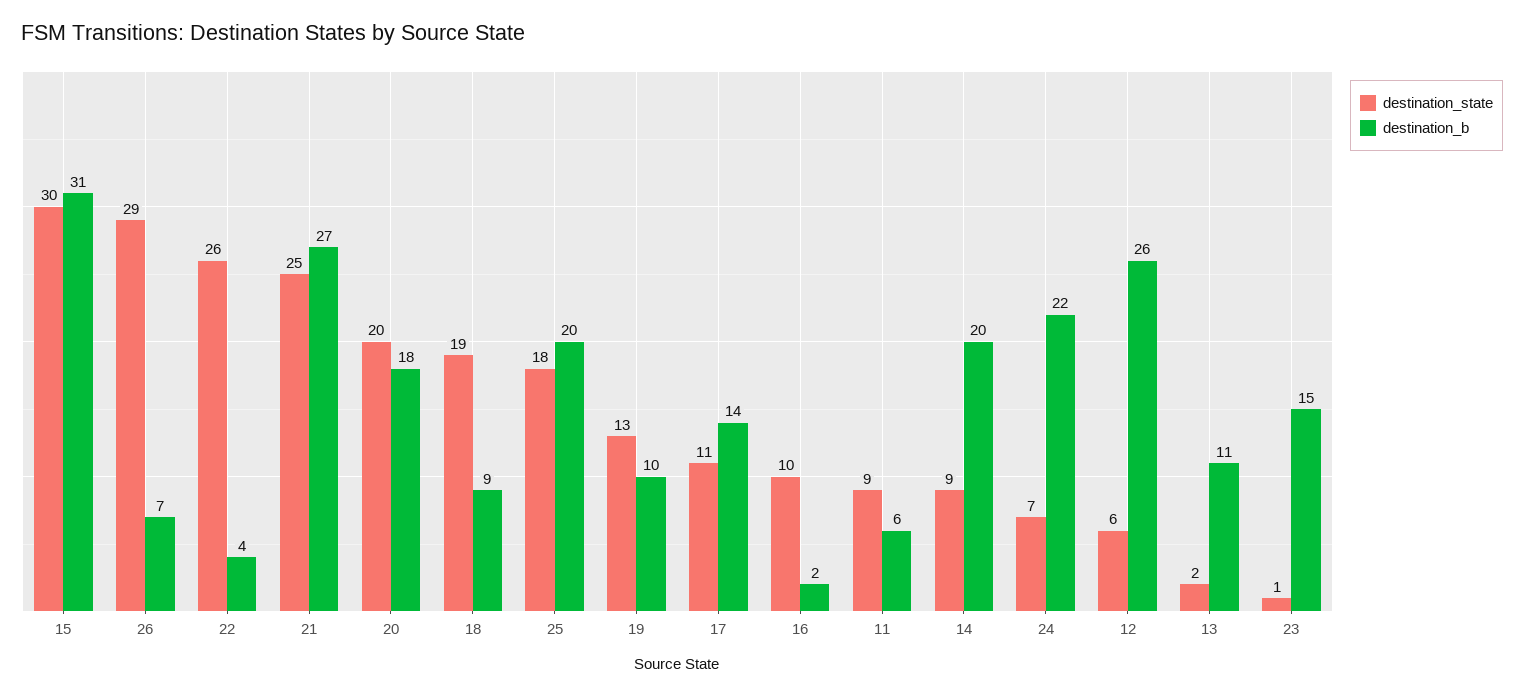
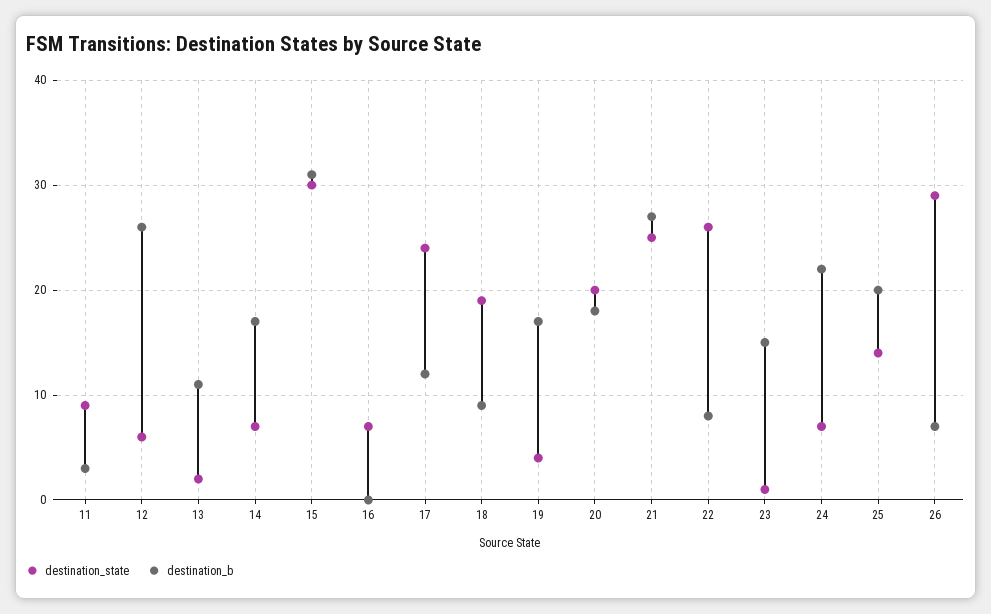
destination_b, 22: 4 -> 8
destination_state, 25: 18 -> 14
destination_state, 19: 13 -> 4
destination_b, 19: 10 -> 17
destination_state, 17: 11 -> 24
destination_b, 17: 14 -> 12
destination_state, 16: 10 -> 7
destination_b, 16: 2 -> 0
destination_b, 11: 6 -> 3
destination_state, 14: 9 -> 7
destination_b, 14: 20 -> 17

